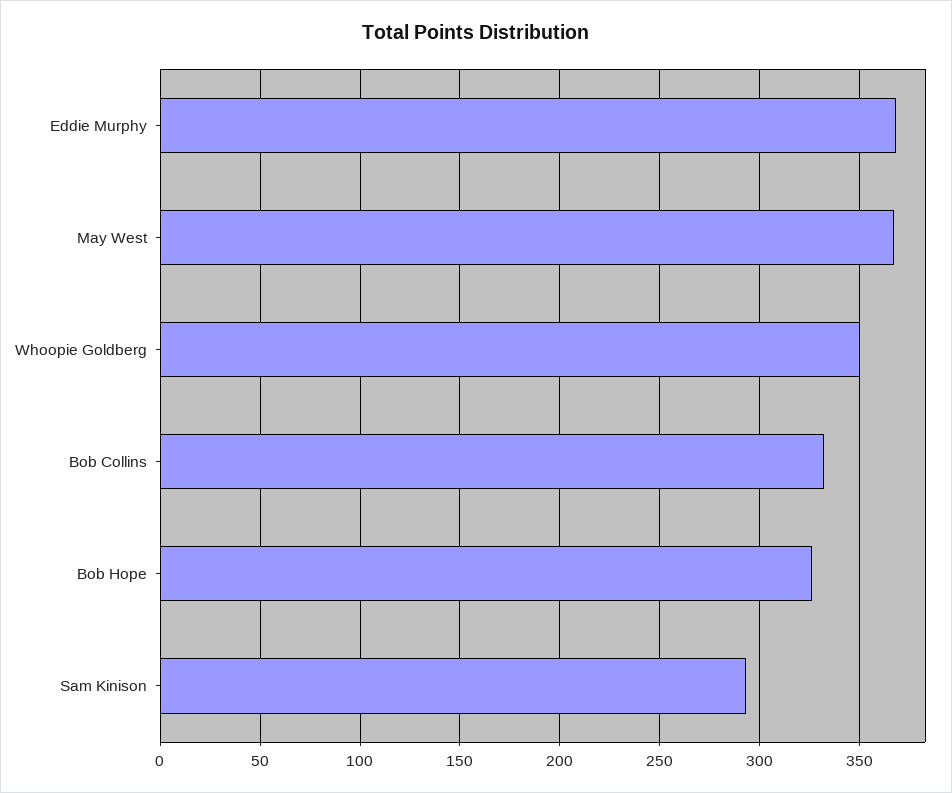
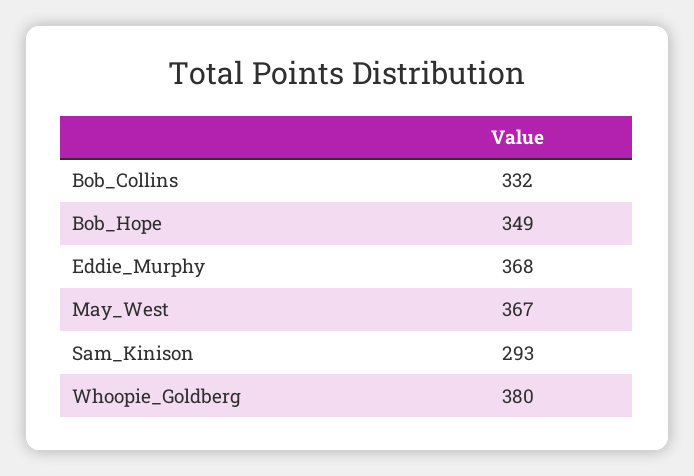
Whoopie Goldberg: 350 -> 380
Bob Hope: 325 -> 349

